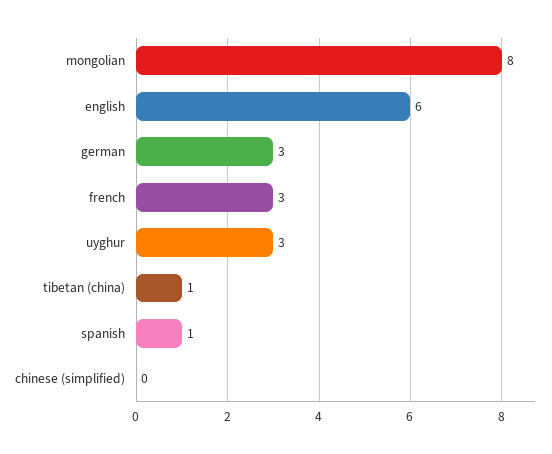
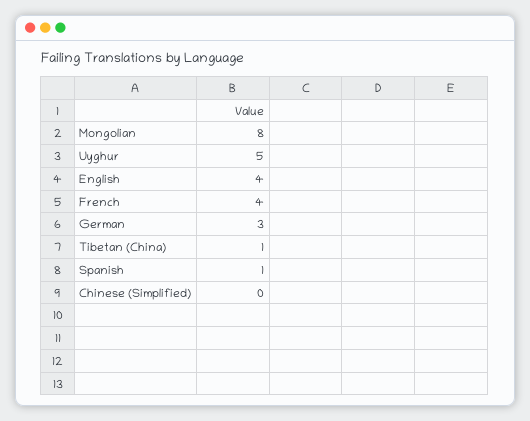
english: 6 -> 4
french: 3 -> 4
uyghur: 3 -> 5

